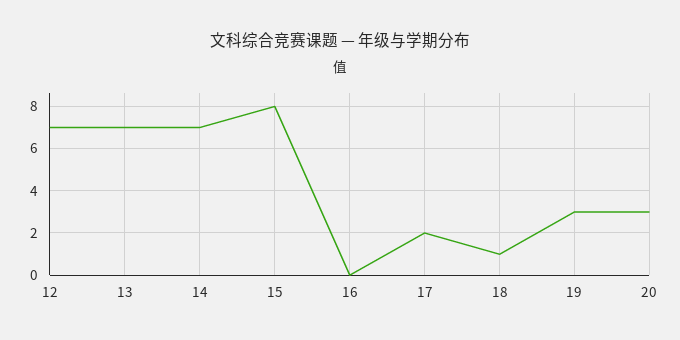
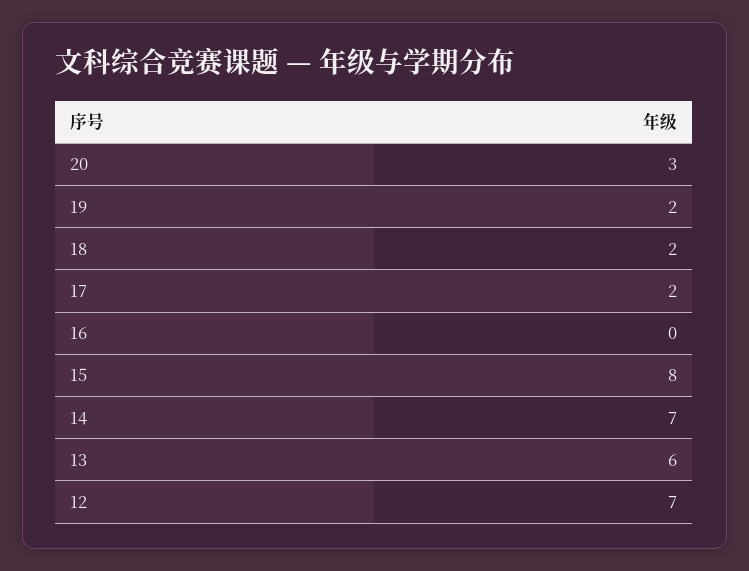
13: 7 -> 6
18: 1 -> 2
19: 3 -> 2

